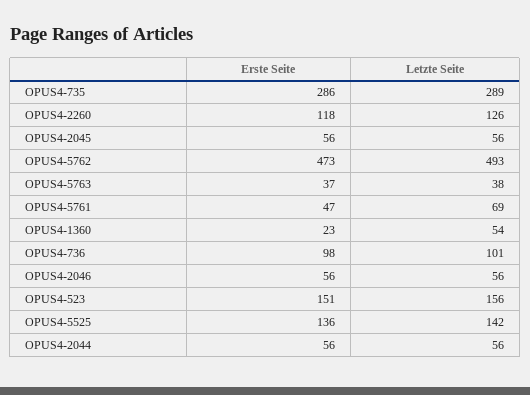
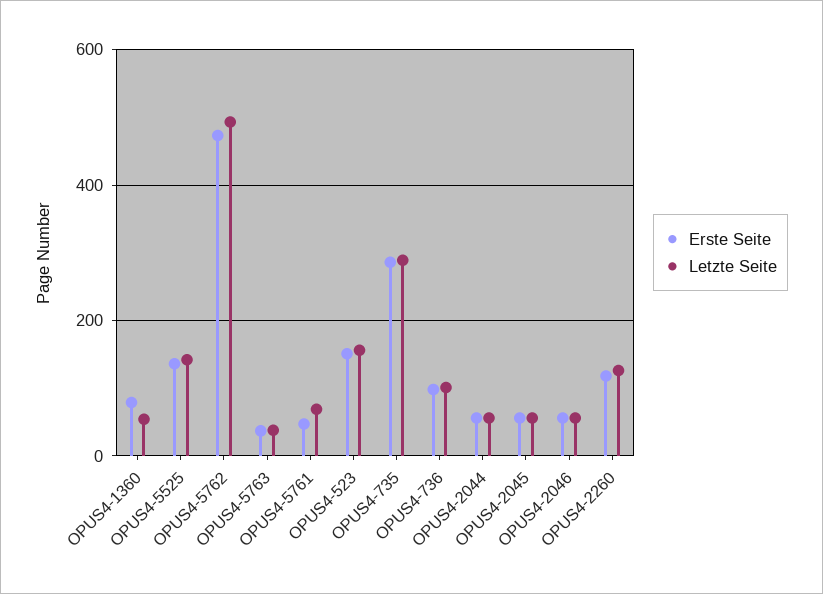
Erste Seite, OPUS4-1360: 23 -> 80

